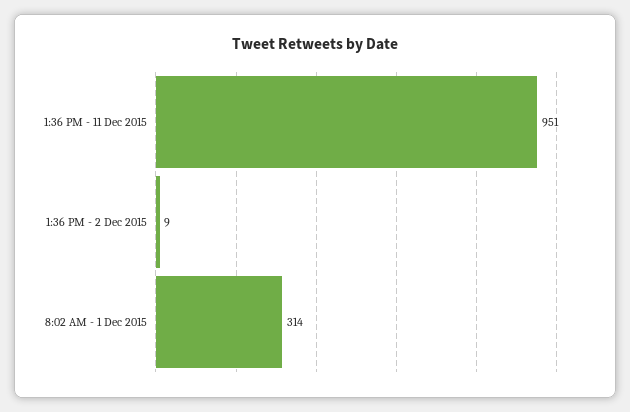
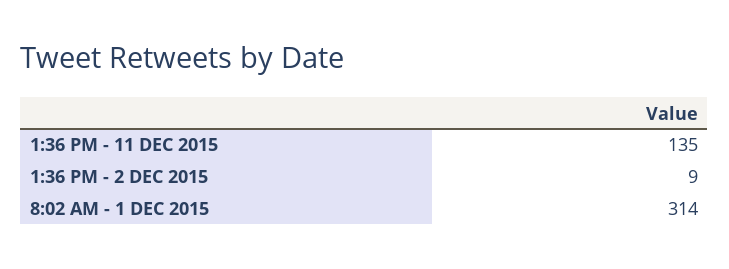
1:36 PM - 11 Dec 2015: 951 -> 135

